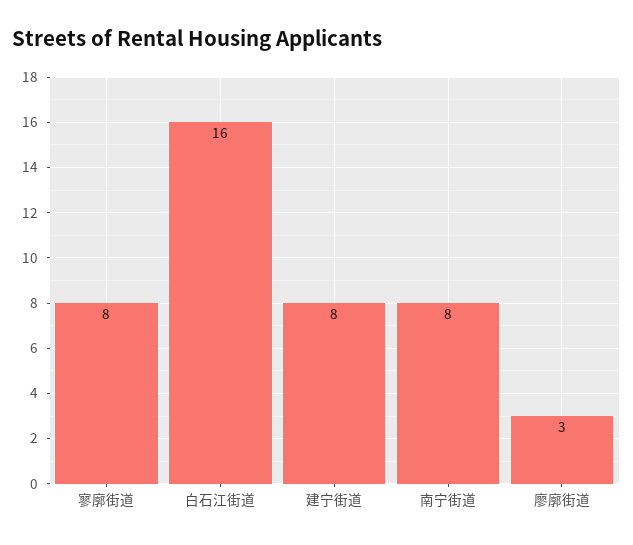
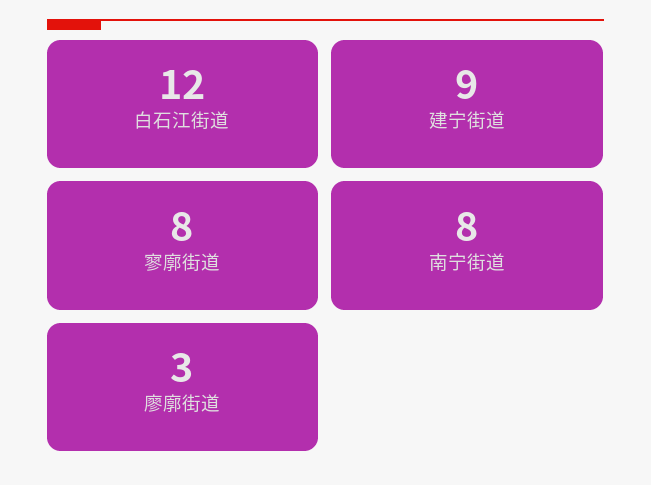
白石江街道: 16 -> 12
建宁街道: 8 -> 9

